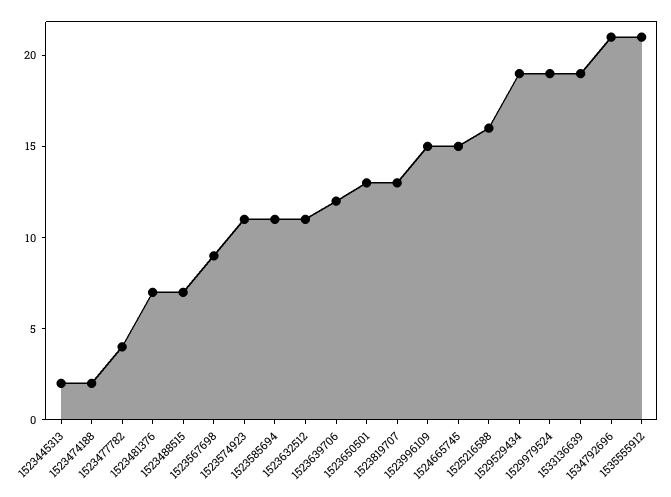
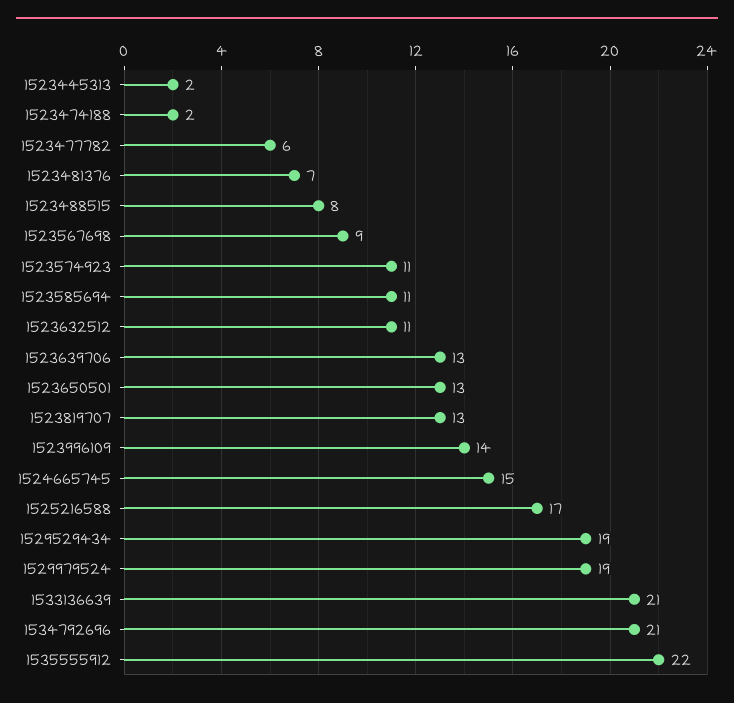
1523477782: 4 -> 6
1523488515: 7 -> 8
1523639706: 12 -> 13
1523996109: 15 -> 14
1525216588: 16 -> 17
1533136639: 19 -> 21
1535555912: 21 -> 22

